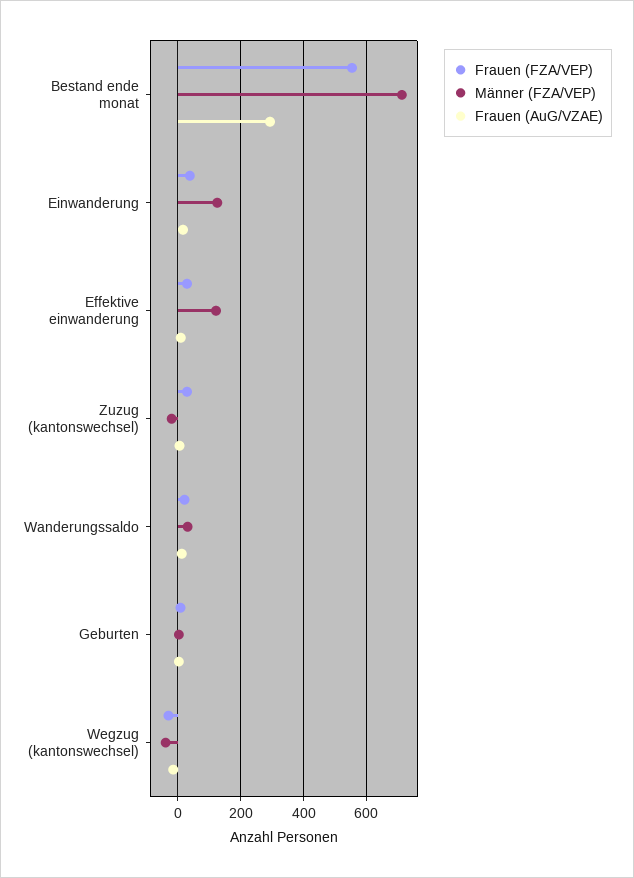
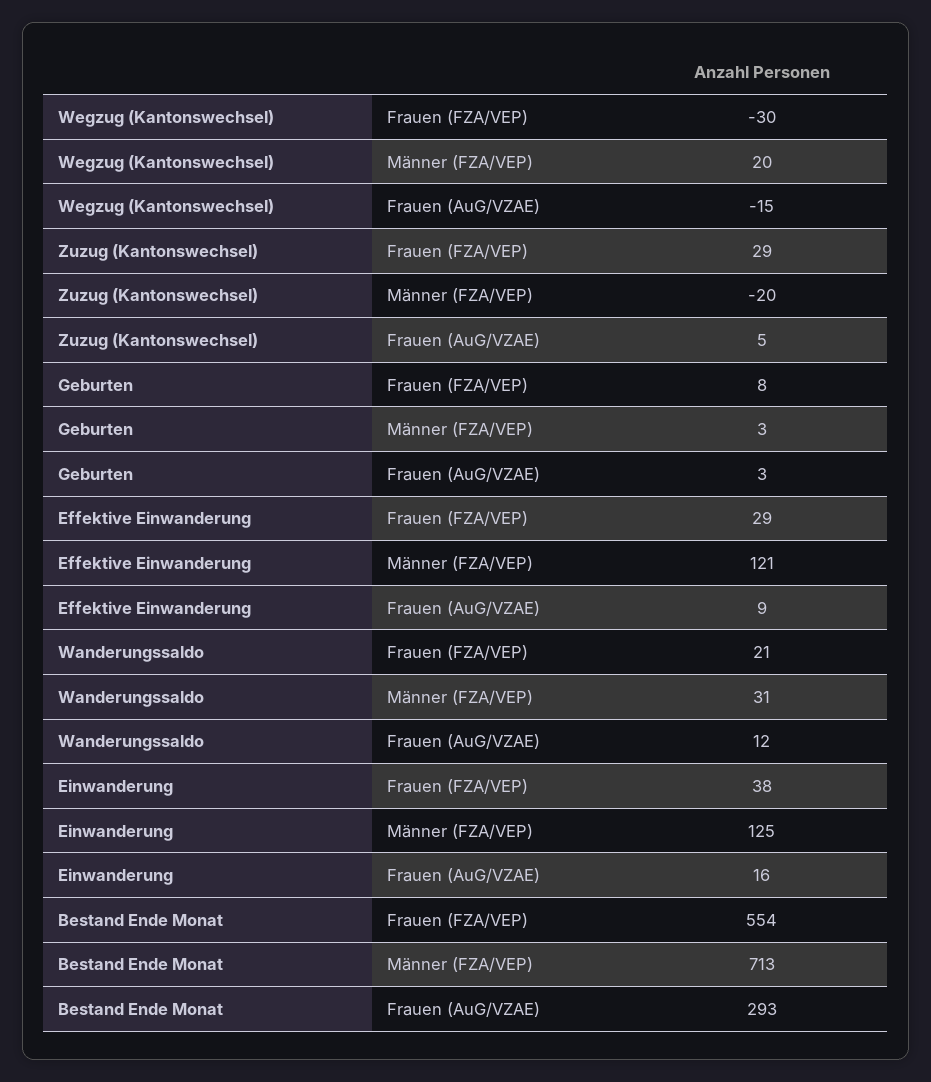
Männer (FZA/VEP), Wegzug (kantonswechsel): -40 -> 20

